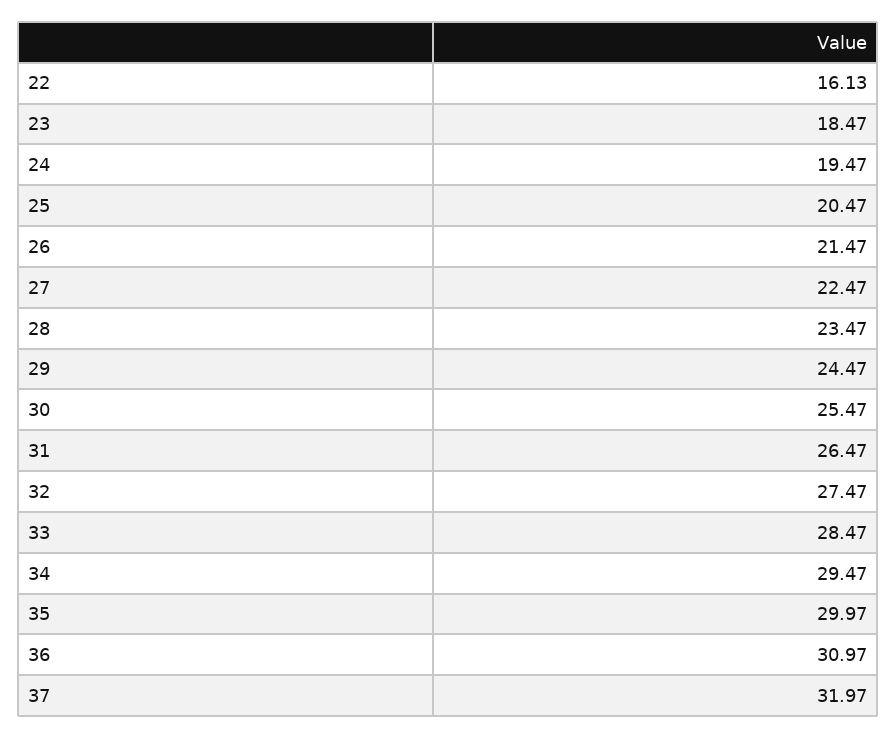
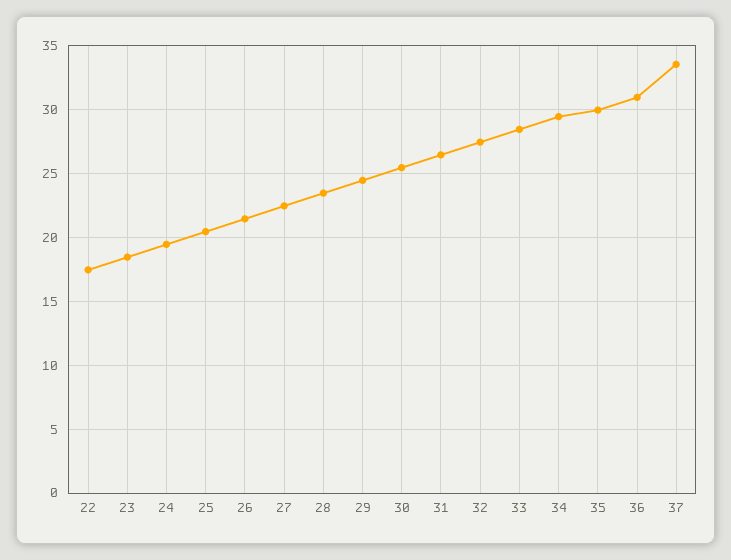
22: 16.13 -> 17.5
37: 31.97 -> 33.5

